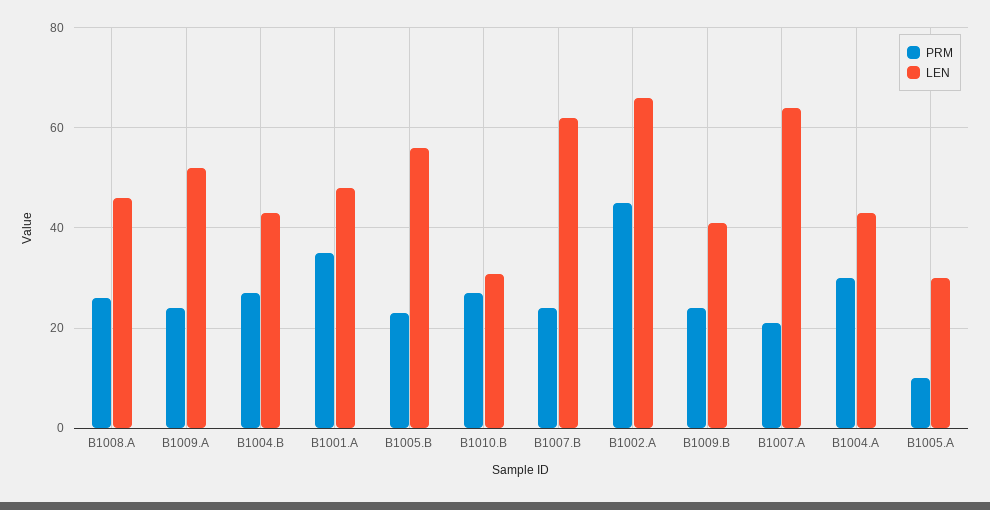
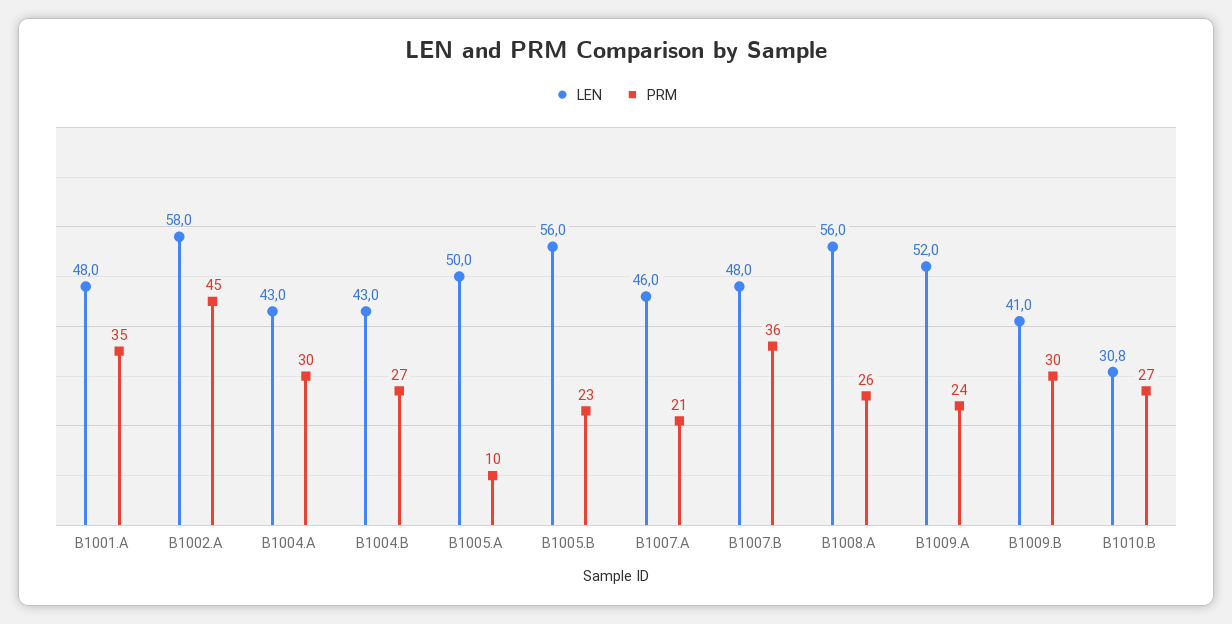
LEN, B1008.A: 46 -> 56
PRM, B1007.B: 24 -> 36
LEN, B1007.B: 62 -> 48
LEN, B1002.A: 66 -> 58
PRM, B1009.B: 24 -> 30
LEN, B1007.A: 64 -> 46
LEN, B1005.A: 30 -> 50

